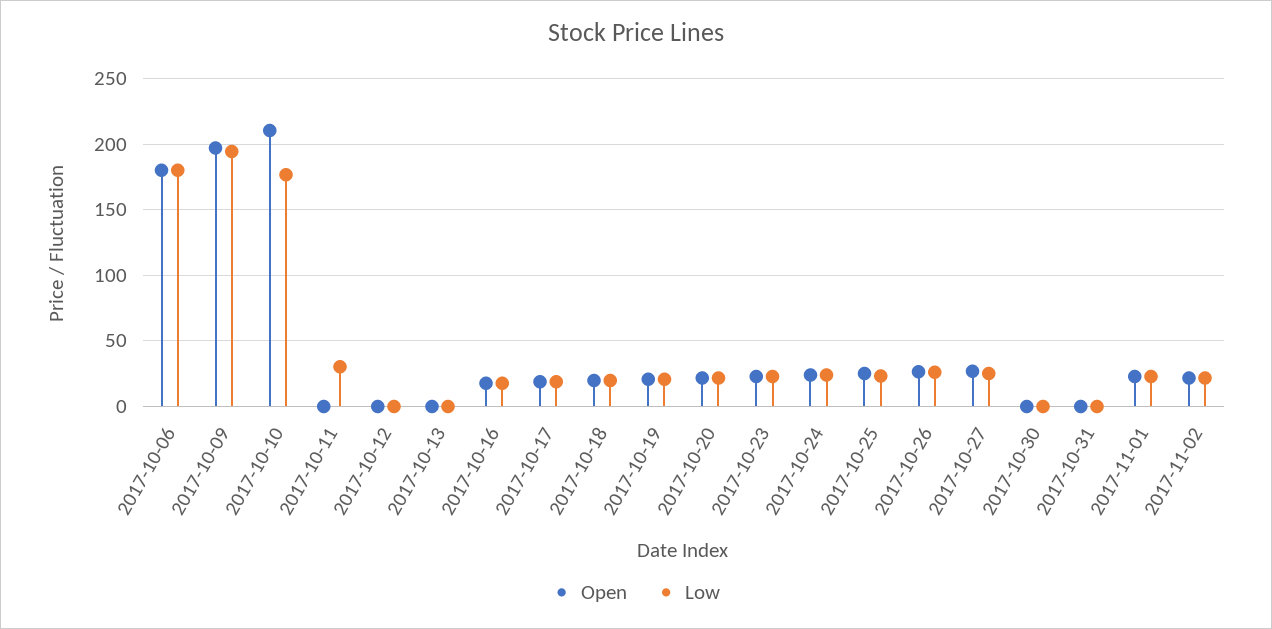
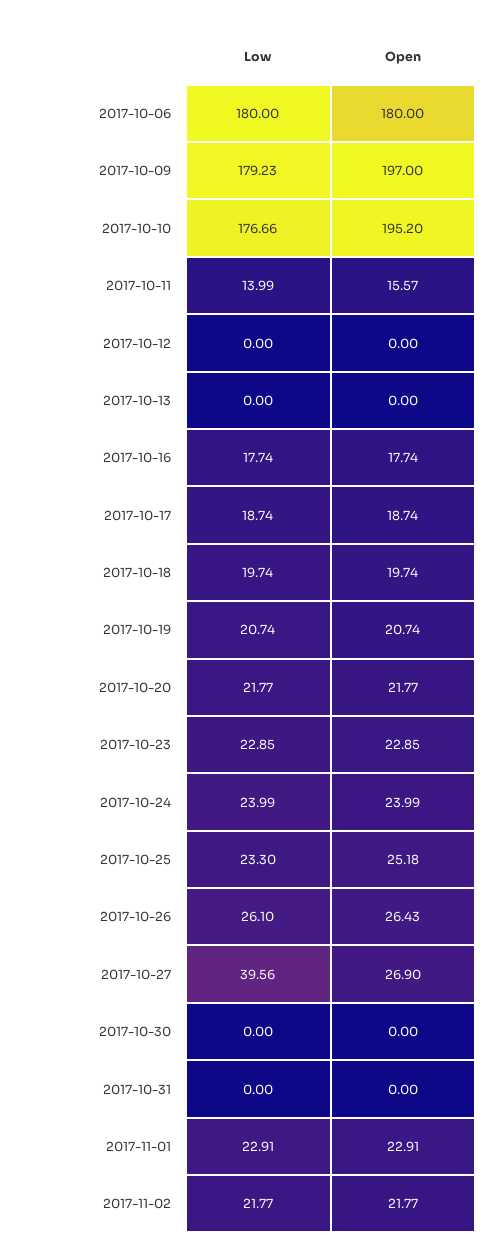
Low, 2017-10-09: 195 -> 179.23
Open, 2017-10-10: 210 -> 195.2
Open, 2017-10-11: 0 -> 15.57
Low, 2017-10-11: 30 -> 13.99
Low, 2017-10-27: 25 -> 39.56

